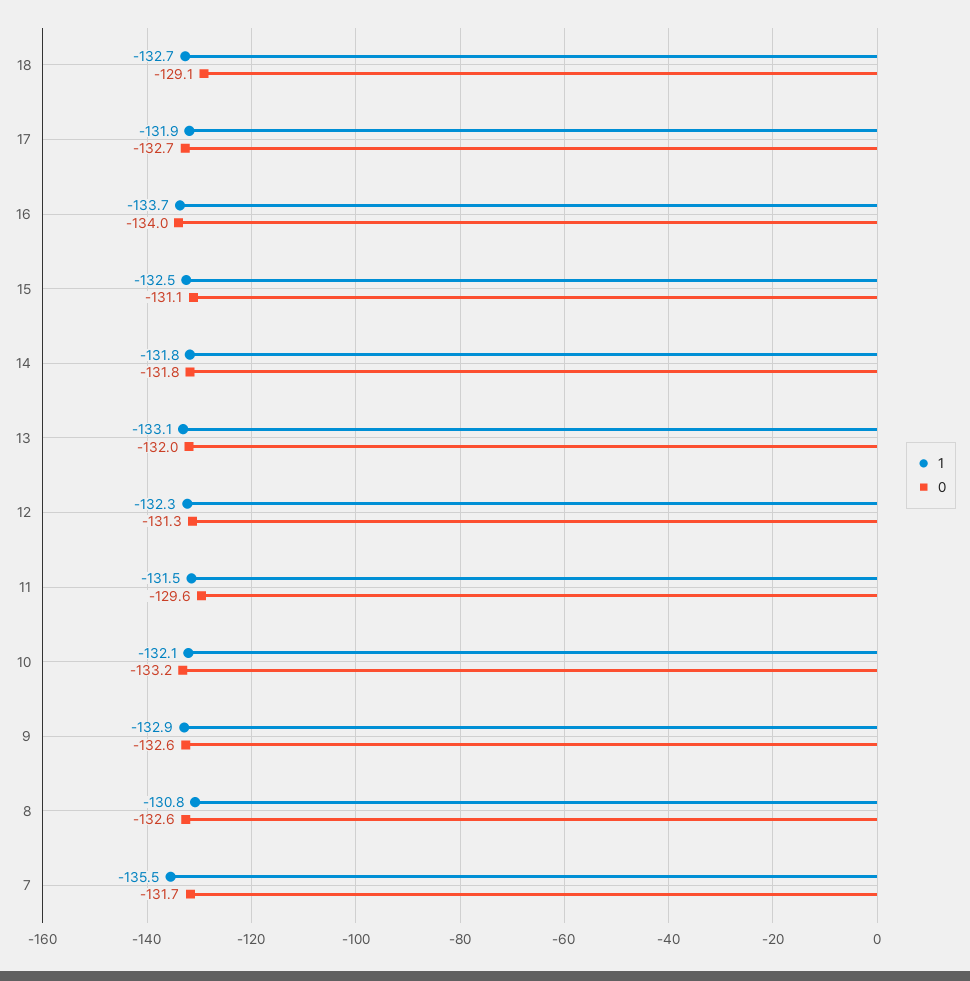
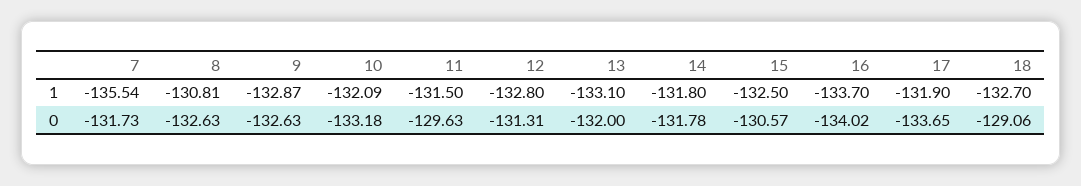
0, 17: -132.7 -> -133.65
0, 15: -131.1 -> -130.57
1, 12: -132.3 -> -132.8

